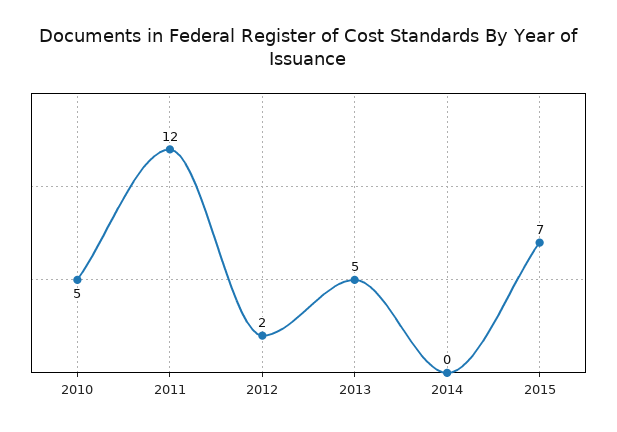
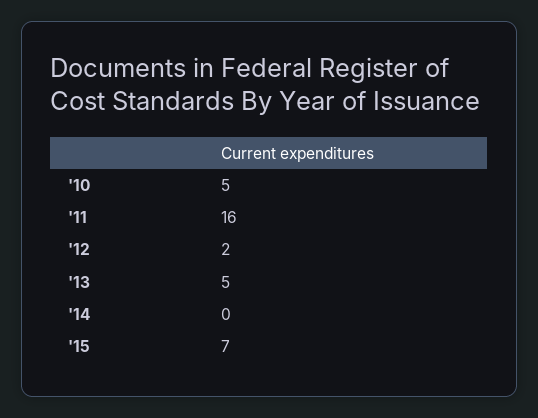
2011: 12 -> 16

